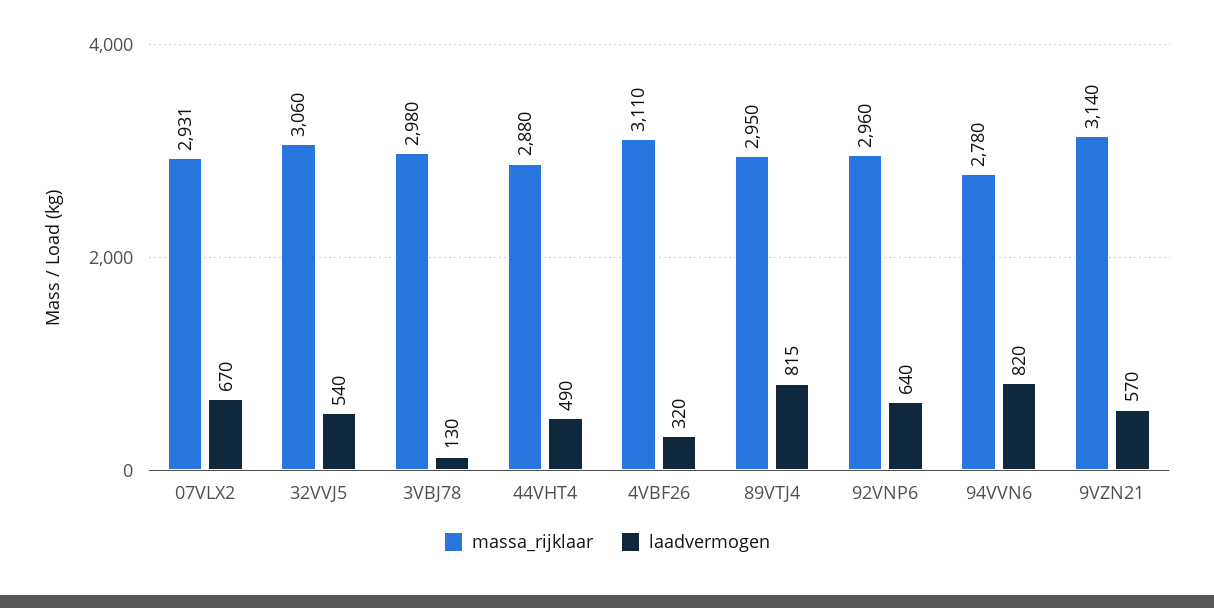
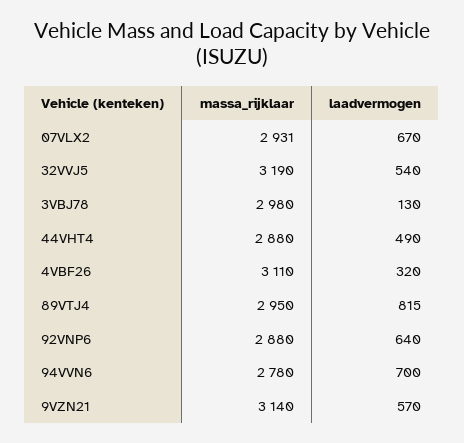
massa_rijklaar, 32VVJ5: 3060 -> 3190
massa_rijklaar, 92VNP6: 2960 -> 2880
laadvermogen, 94VVN6: 820 -> 700

